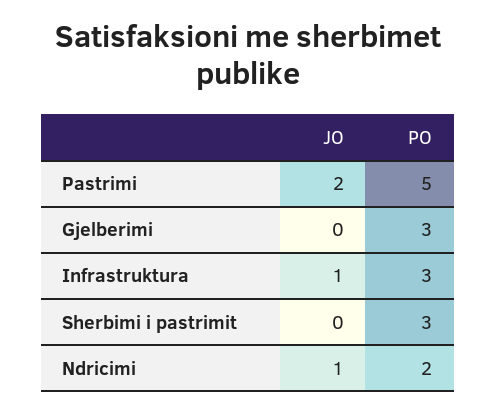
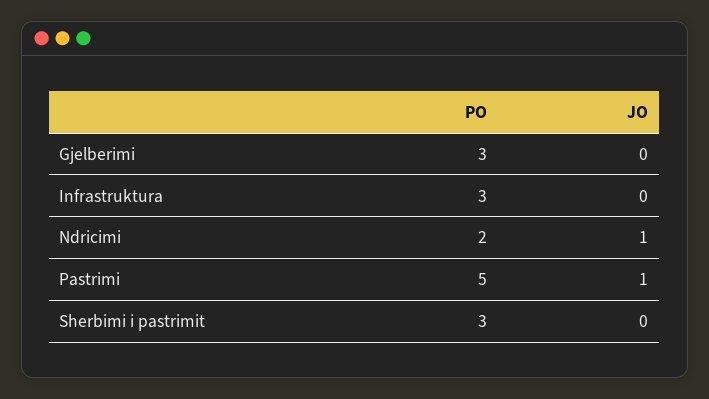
JO, Pastrimi: 2 -> 1
JO, Infrastruktura: 1 -> 0

